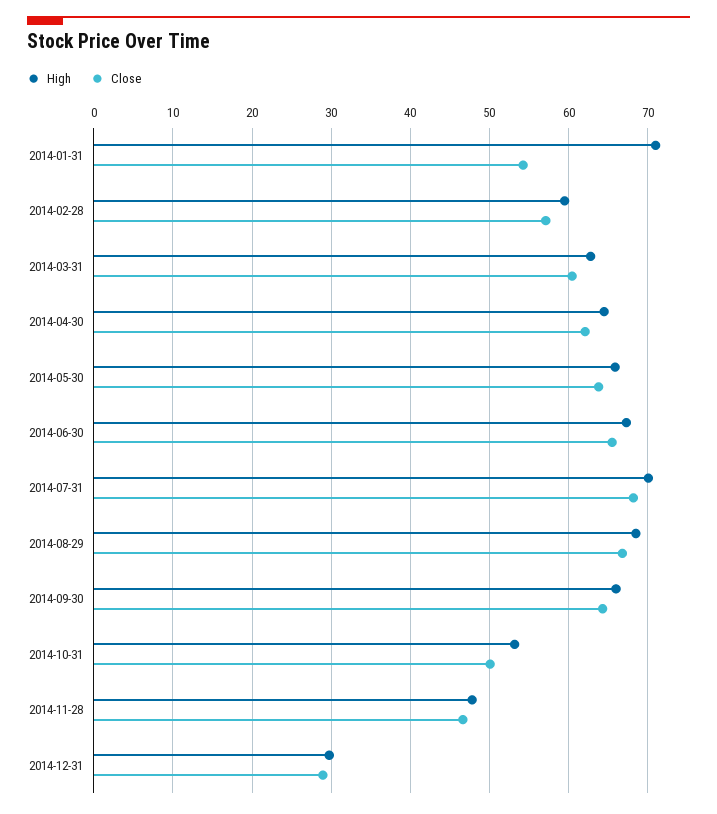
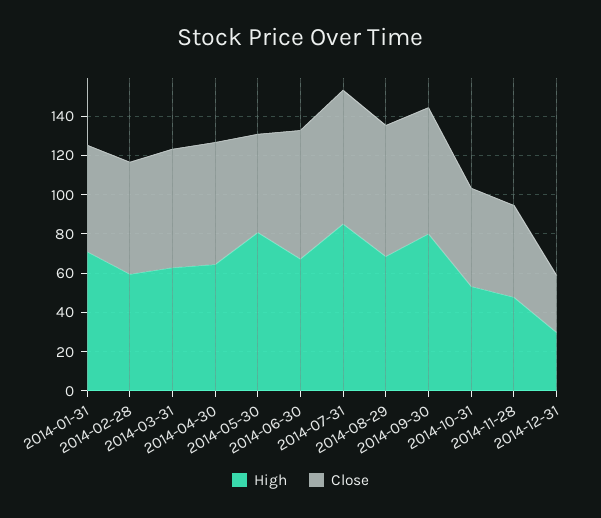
High, 2014-05-30: 66 -> 80
Close, 2014-05-30: 64 -> 50
High, 2014-07-31: 70 -> 85
High, 2014-09-30: 66 -> 80

